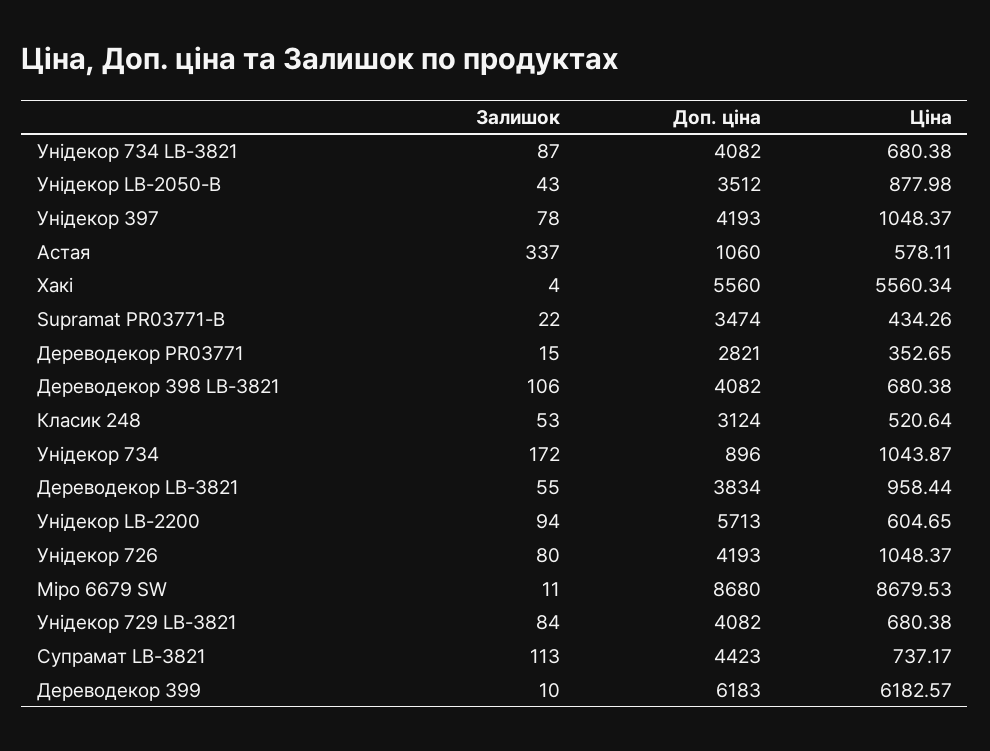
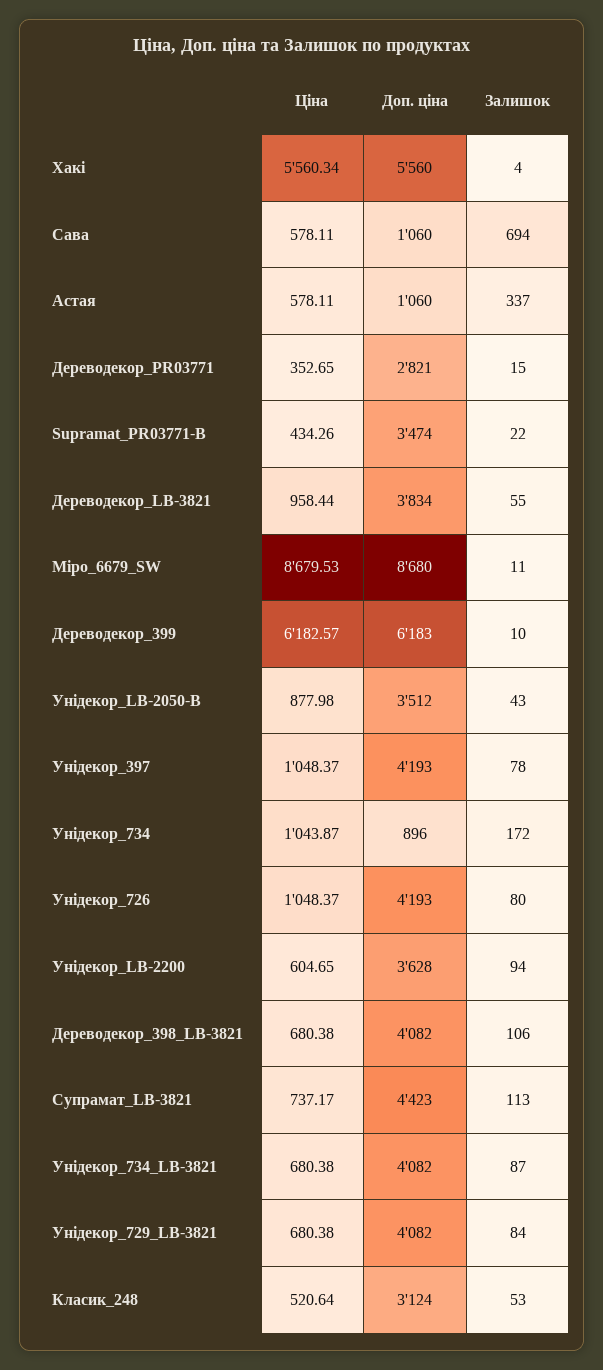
Доп. ціна, Унідекор LB-2200: 5713 -> 3628
Ціна, Сава: none -> 578.11
Доп. ціна, Сава: none -> 1060
Залишок, Сава: none -> 694

